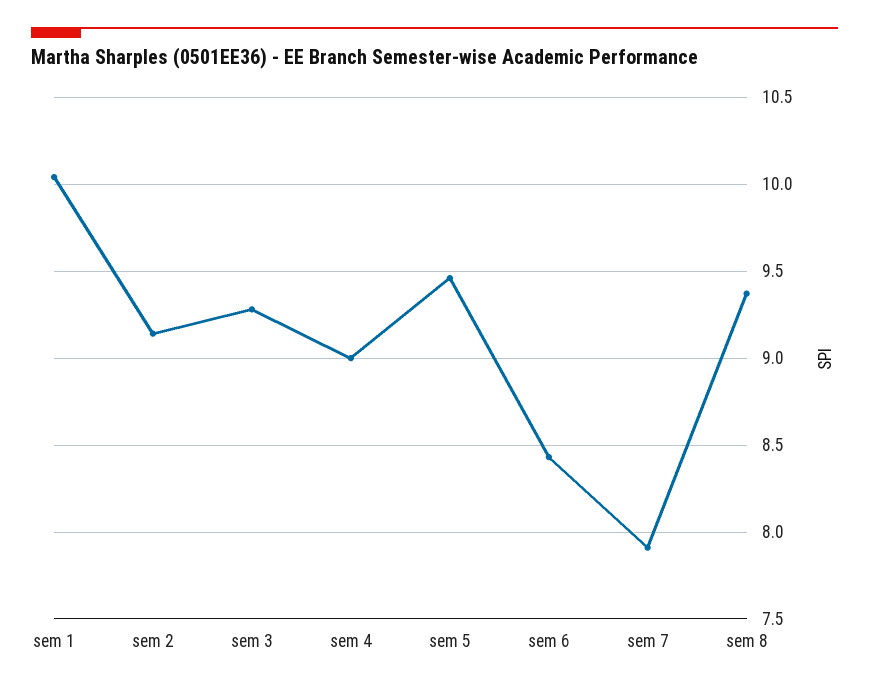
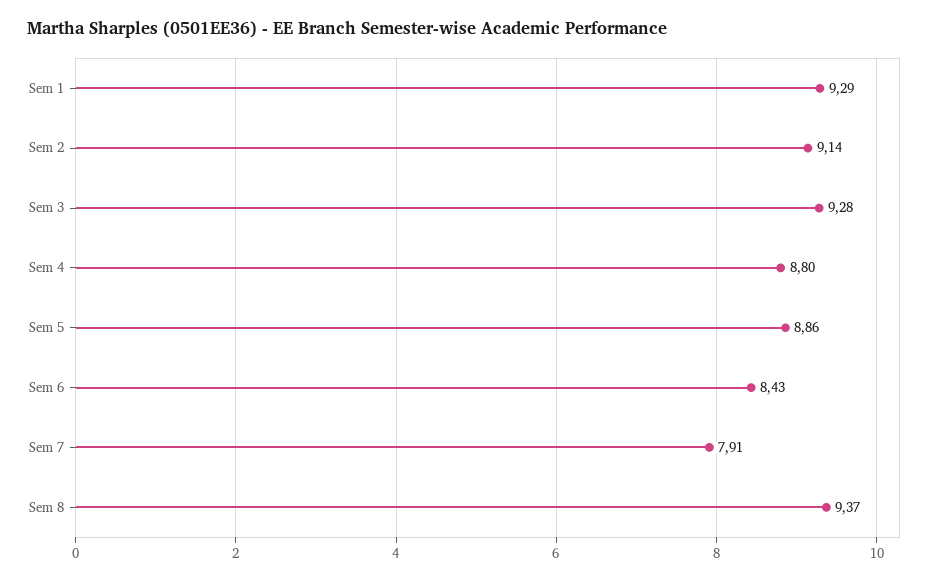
sem 1: 10.05 -> 9.29
sem 4: 9 -> 8.8
sem 5: 9.45 -> 8.86

